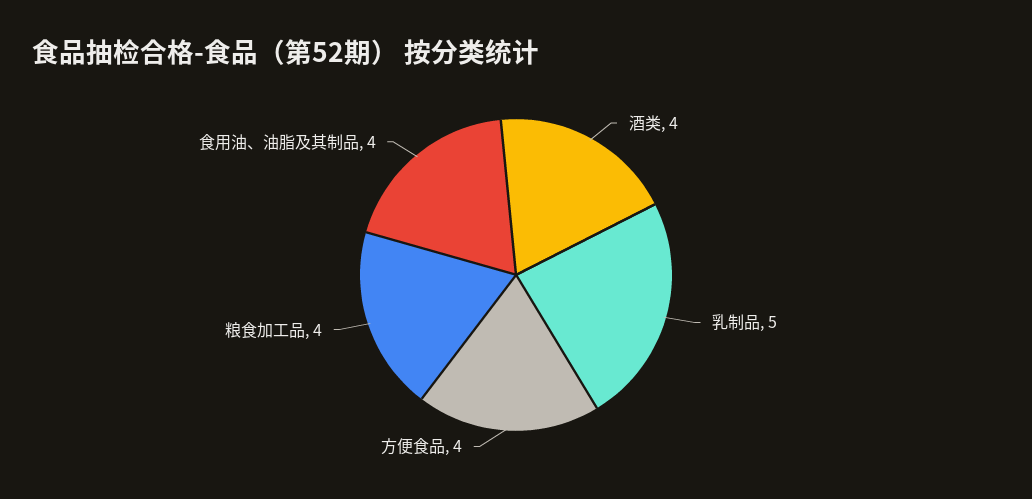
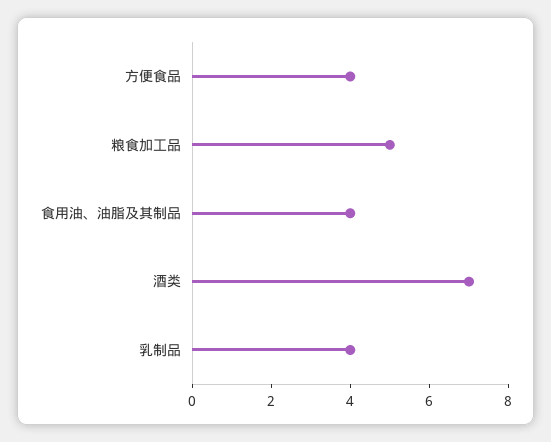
酒类: 4 -> 7
乳制品: 5 -> 4
粮食加工品: 4 -> 5

